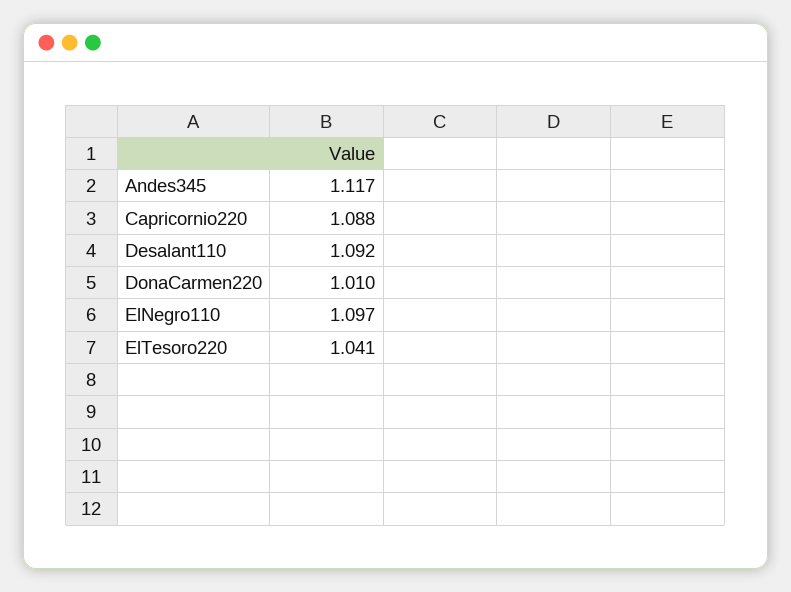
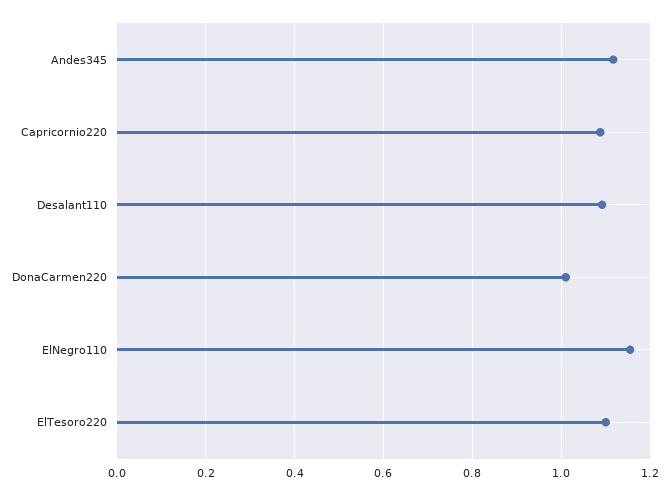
ElNegro110: 1.097 -> 1.16
ElTesoro220: 1.041 -> 1.1

